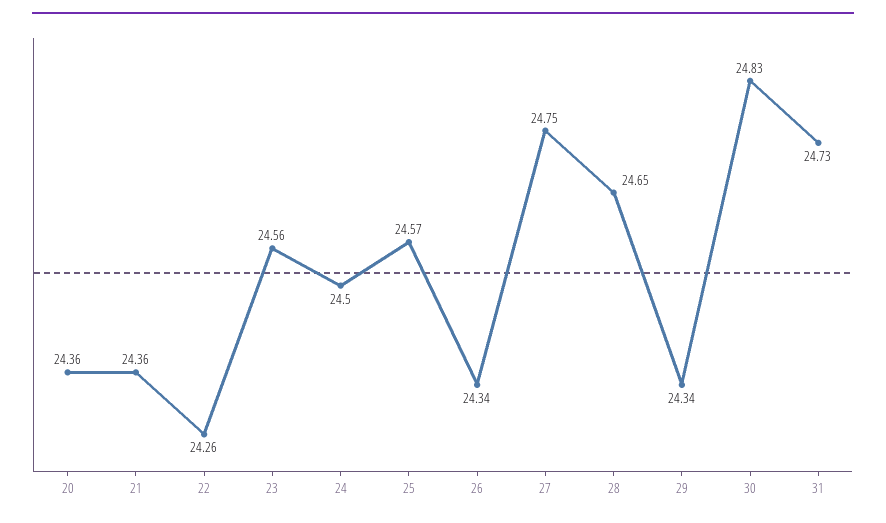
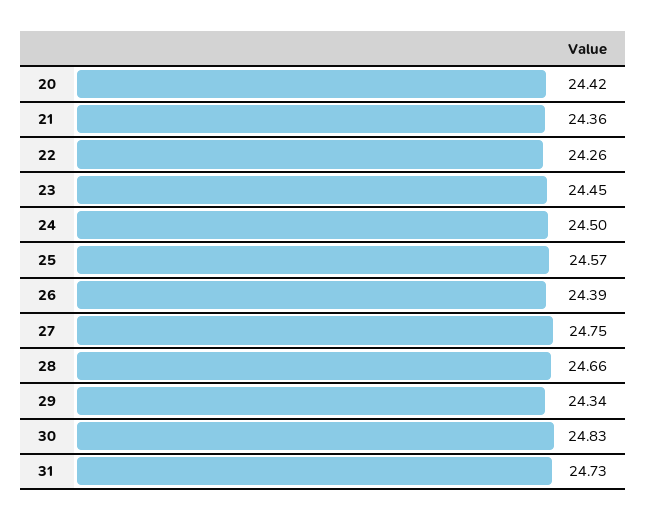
20: 24.36 -> 24.42
23: 24.56 -> 24.45
26: 24.34 -> 24.39
28: 24.65 -> 24.66

